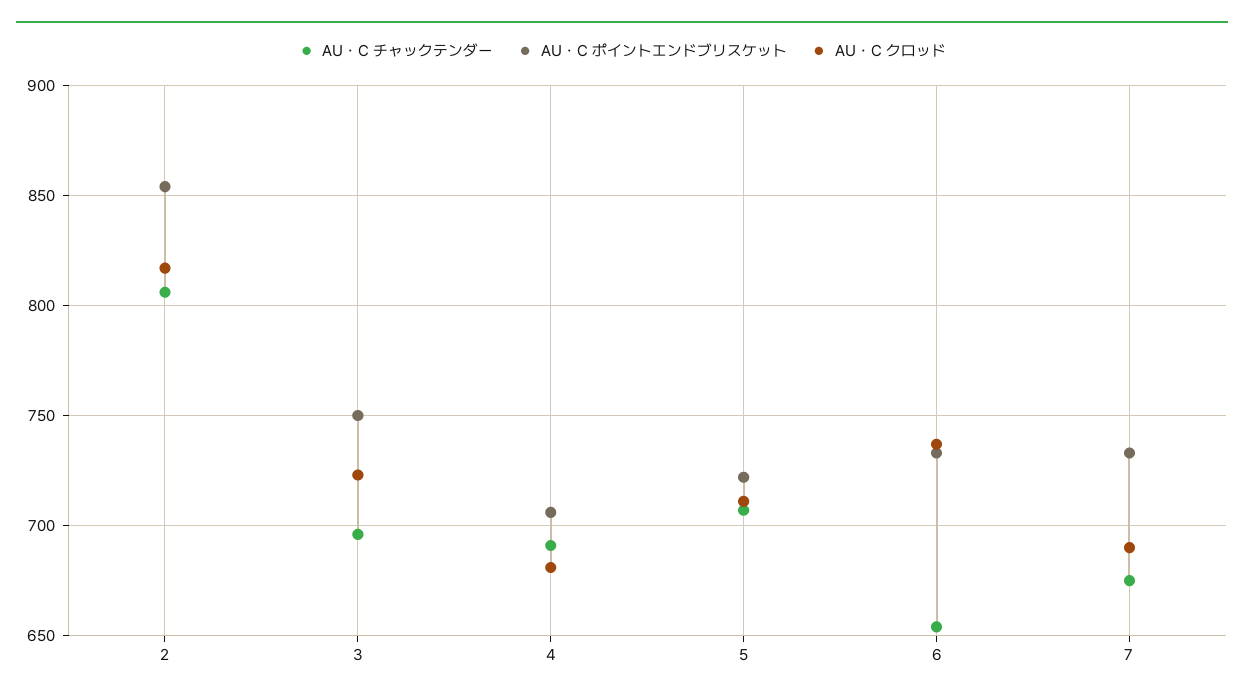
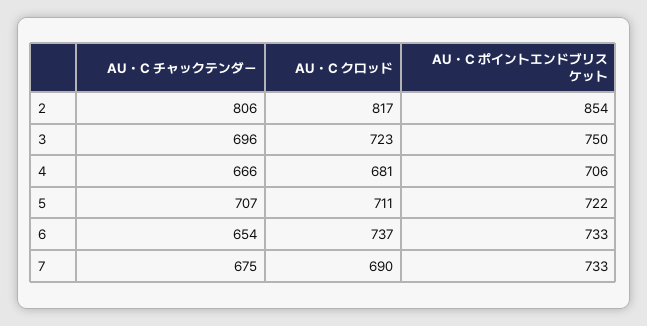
AU・C チャックテンダー, 4: 690 -> 666

